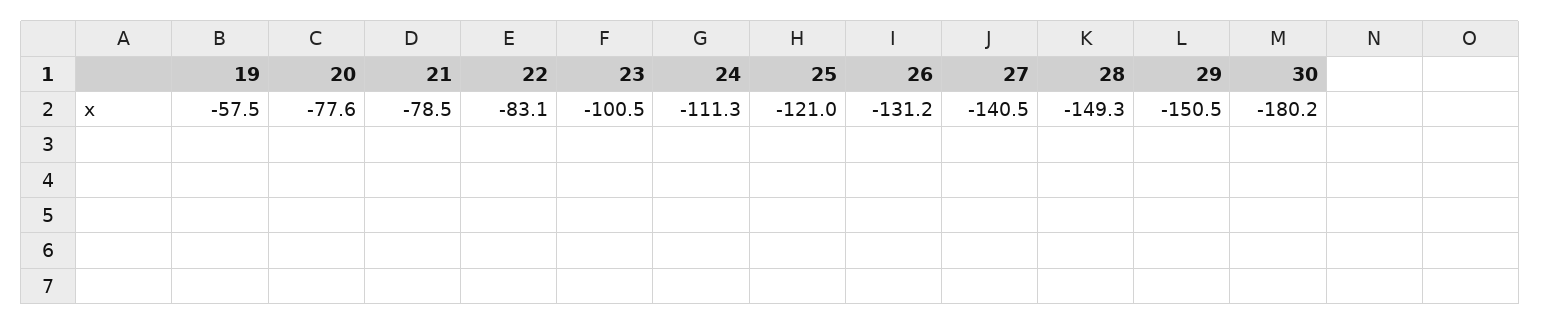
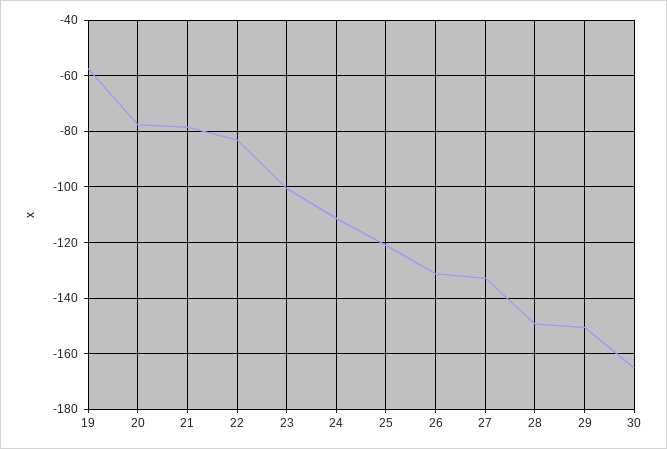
27: -140.5 -> -132.5
30: -180.2 -> -165

